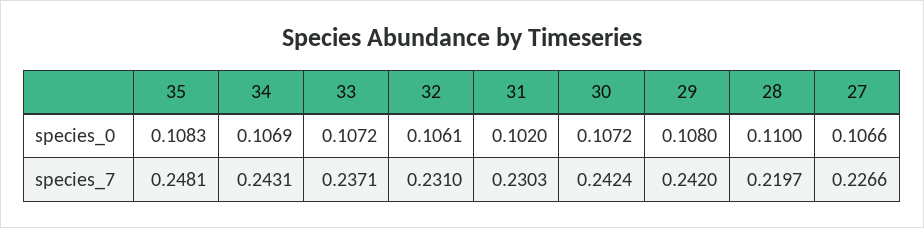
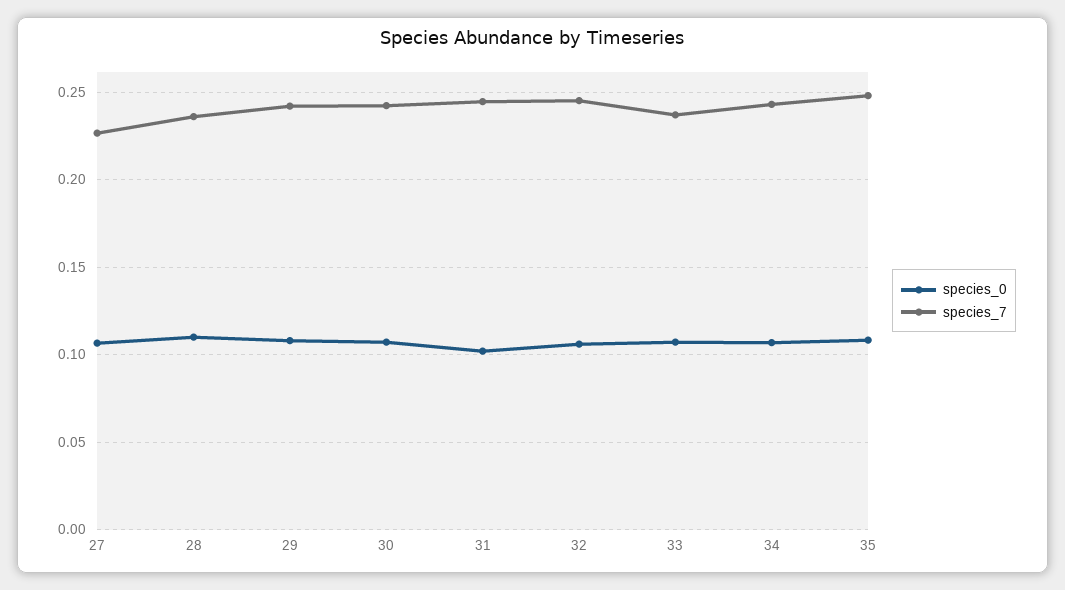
species_7, 32: 0.231 -> 0.245
species_7, 31: 0.2303 -> 0.245
species_7, 28: 0.2197 -> 0.235

